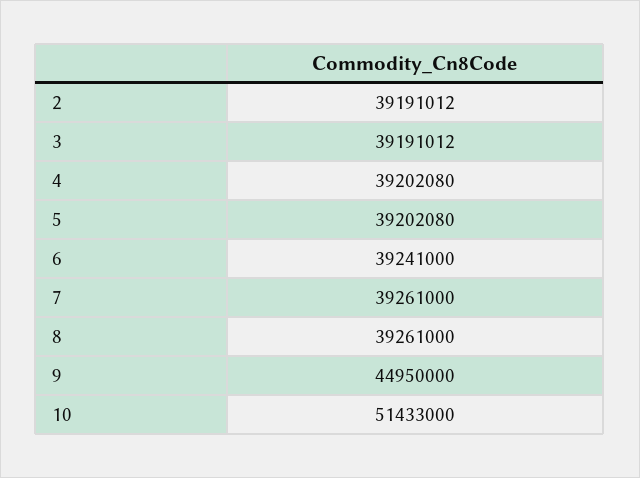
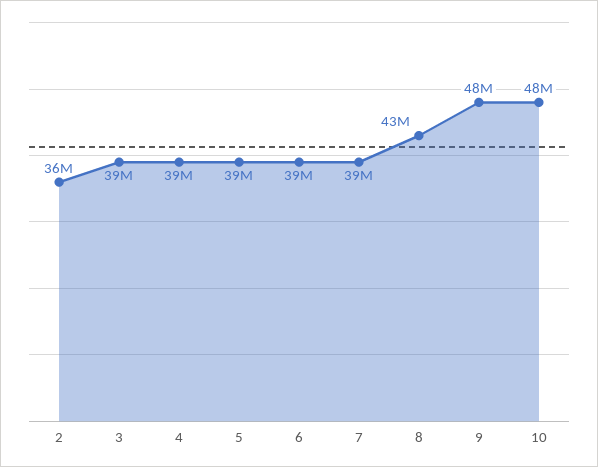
2: 39191012 -> 36000000
8: 39261000 -> 43000000
9: 44950000 -> 48000000
10: 51433000 -> 48000000

